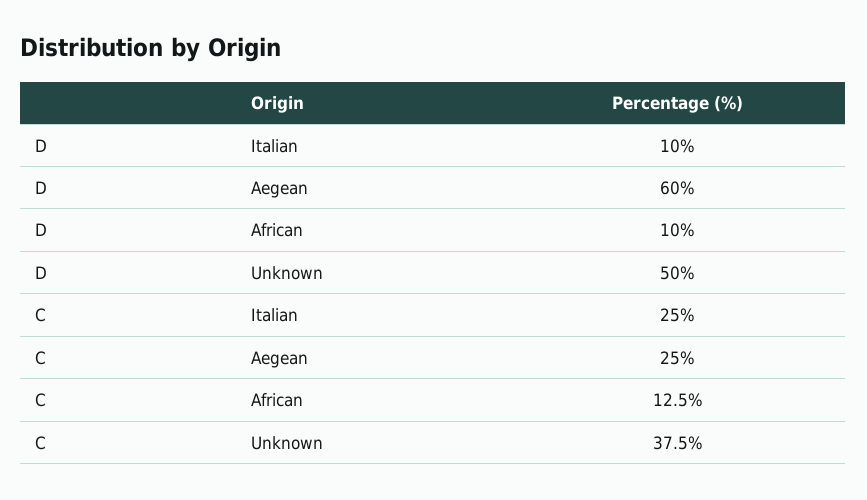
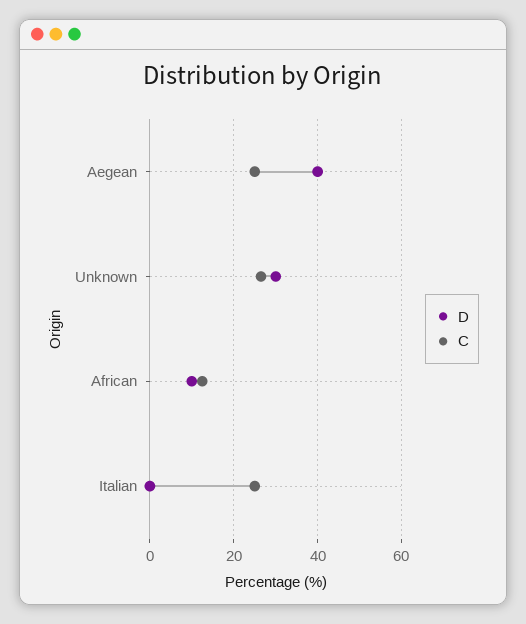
D, Italian: 10 -> 0
D, Aegean: 60 -> 40
D, Unknown: 50 -> 30
C, Unknown: 37.5 -> 26

